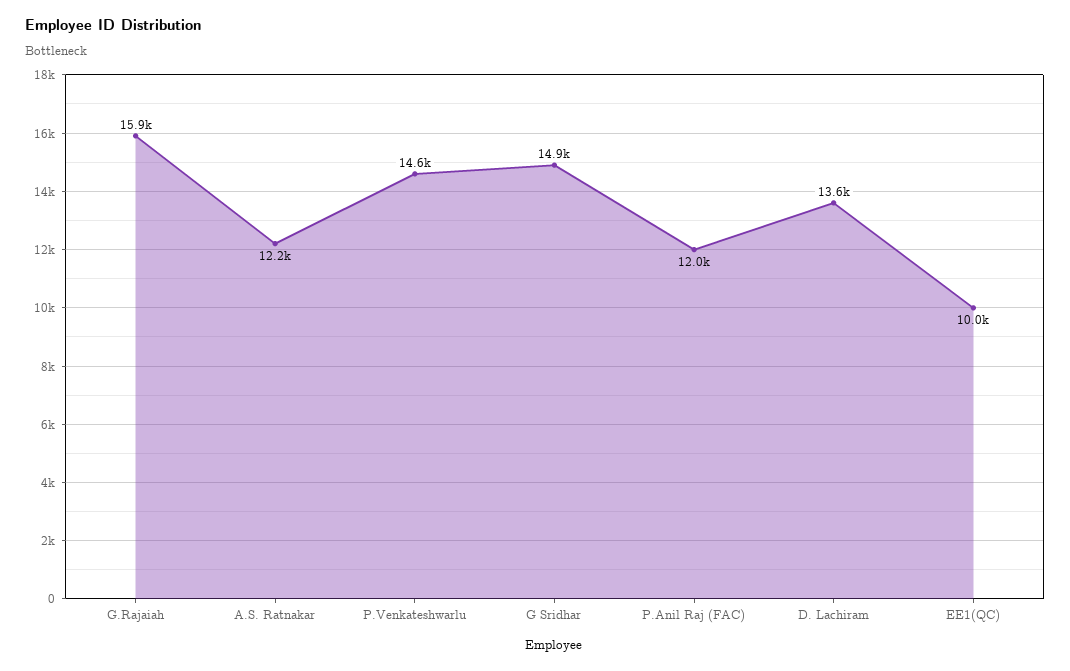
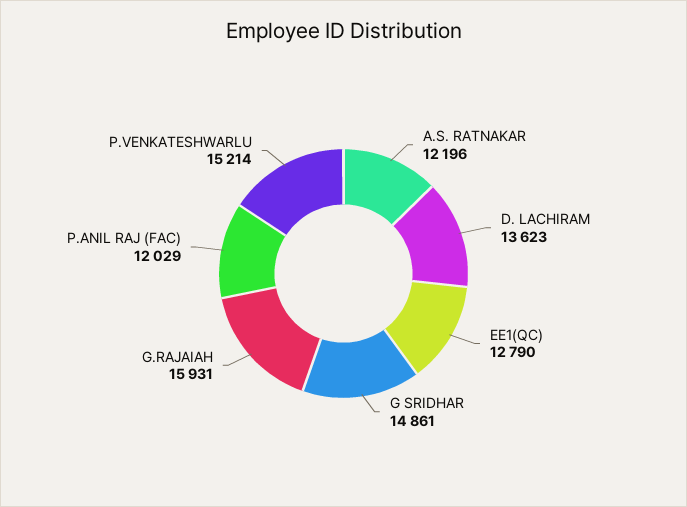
P.Venkateshwarlu: 14600 -> 15214
EE1(QC): 10000 -> 12790

